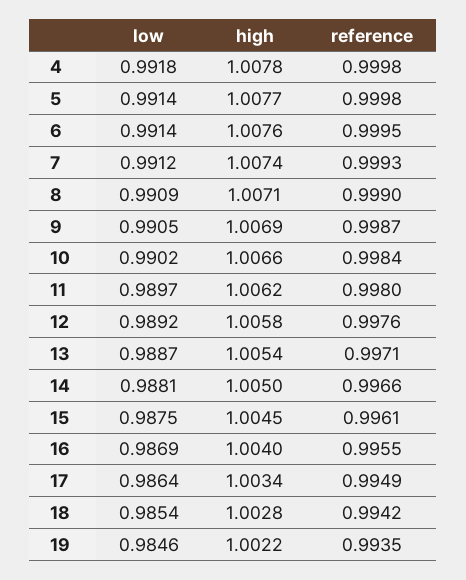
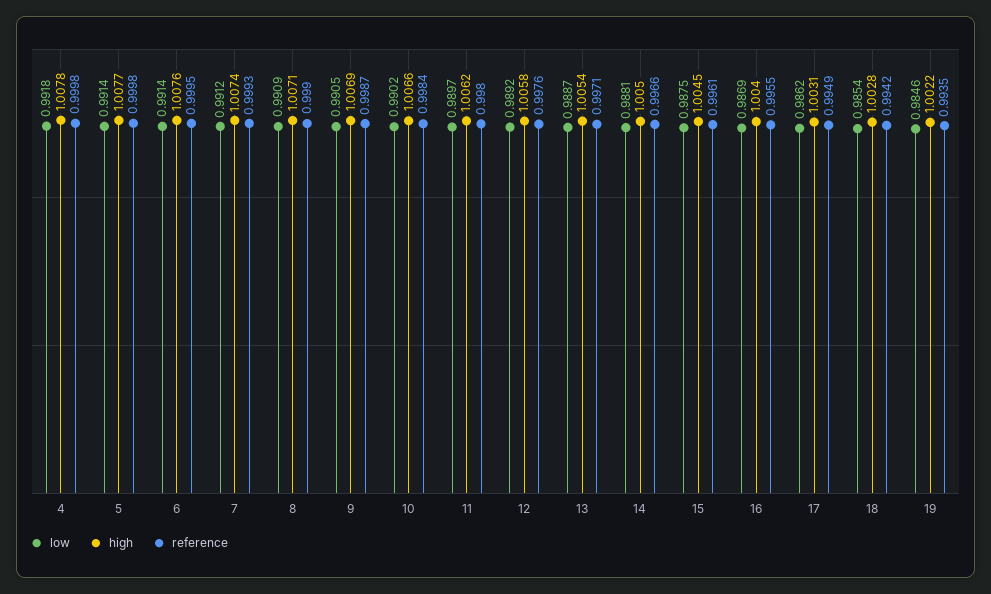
low, 17: 0.9864 -> 0.9862
high, 17: 1.0034 -> 1.0031

